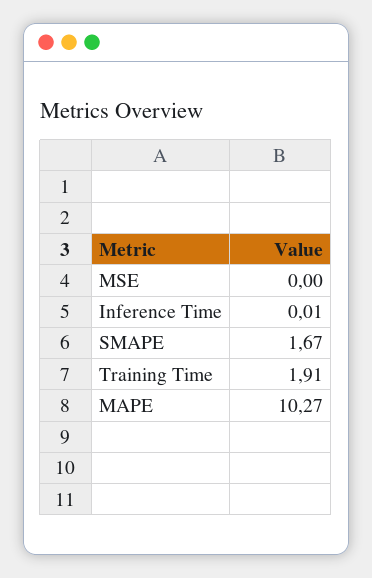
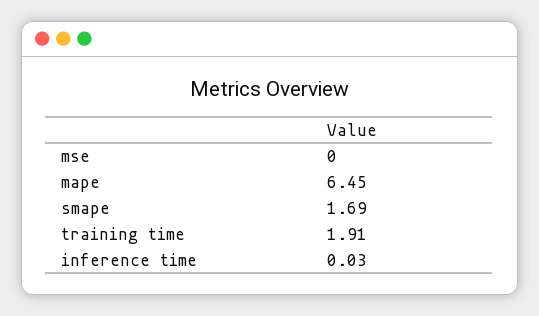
Inference Time: 0.01 -> 0.03
SMAPE: 1.67 -> 1.69
MAPE: 10.27 -> 6.45

